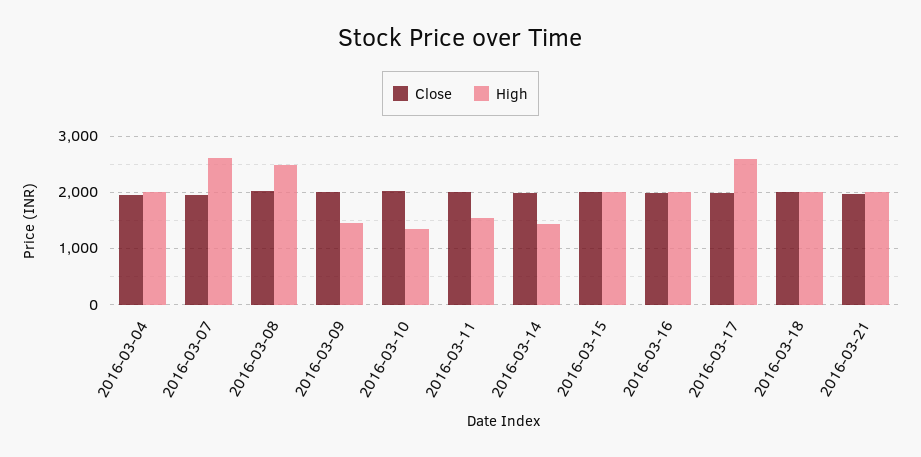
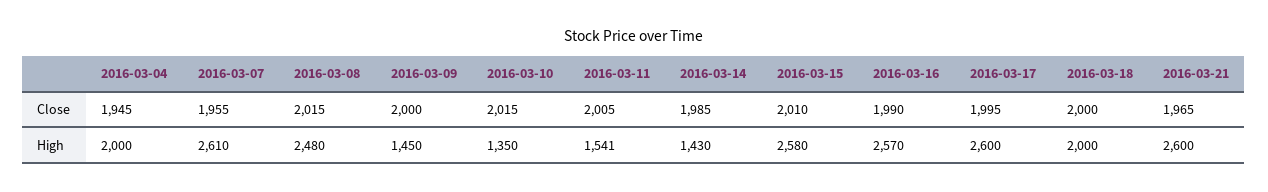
High, 2016-03-15: 2000 -> 2580
High, 2016-03-16: 2000 -> 2570
High, 2016-03-21: 2000 -> 2600

